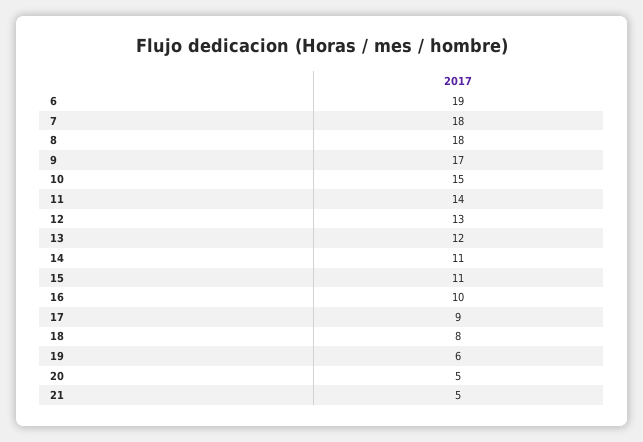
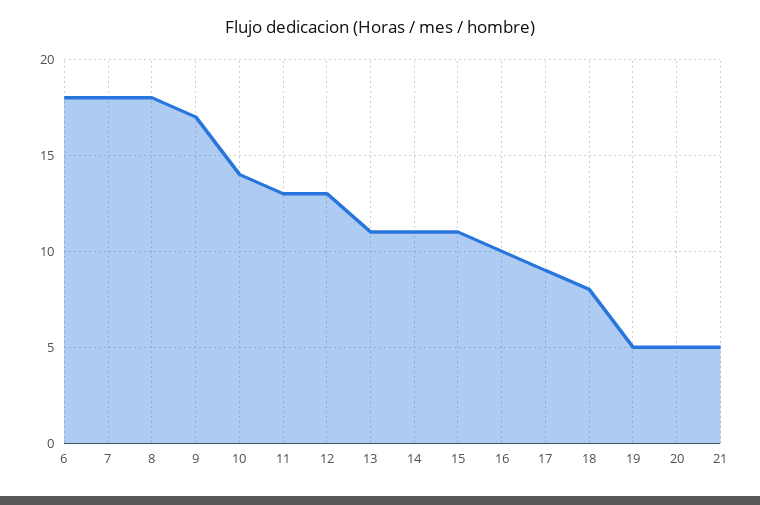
6: 19 -> 18
10: 15 -> 14
11: 14 -> 13
13: 12 -> 11
19: 6 -> 5

